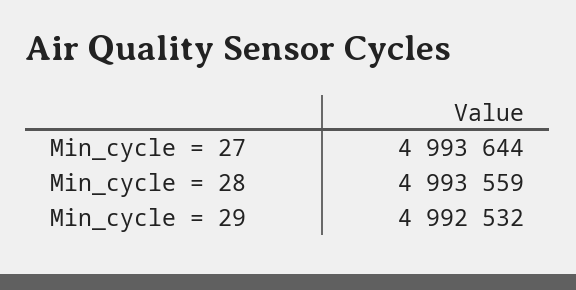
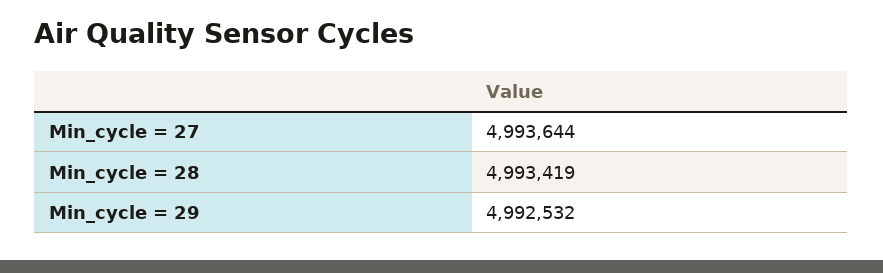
Min_cycle = 28: 4993559 -> 4993419

